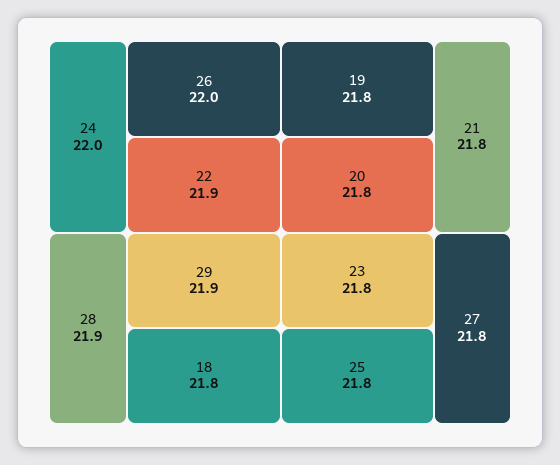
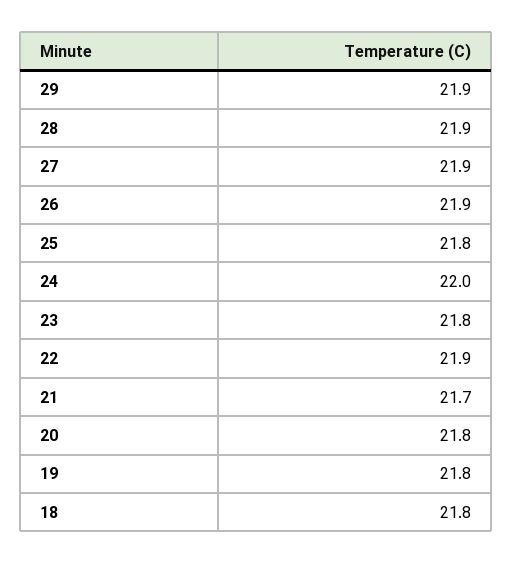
26: 22 -> 21.9
21: 21.8 -> 21.7
27: 21.8 -> 21.9

